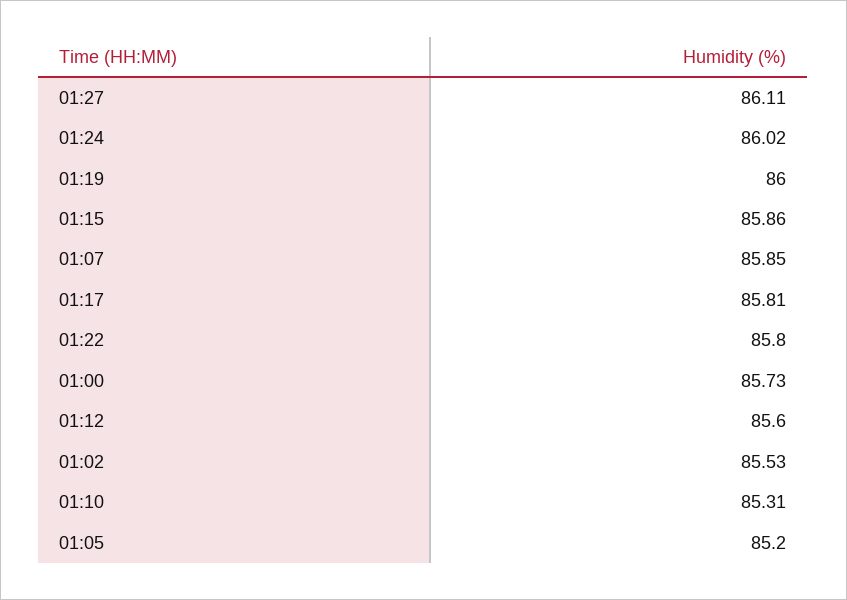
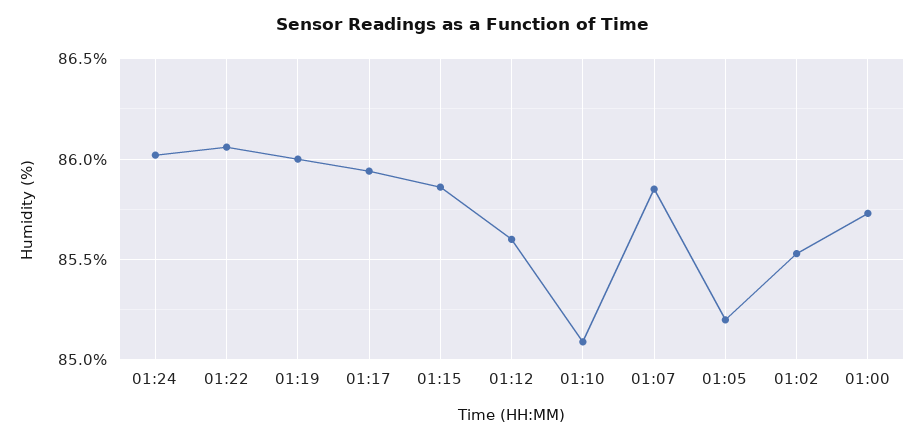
01:27: 86.11 -> none
01:17: 85.81 -> 85.95
01:22: 85.8 -> 86.05
01:10: 85.31 -> 85.1

